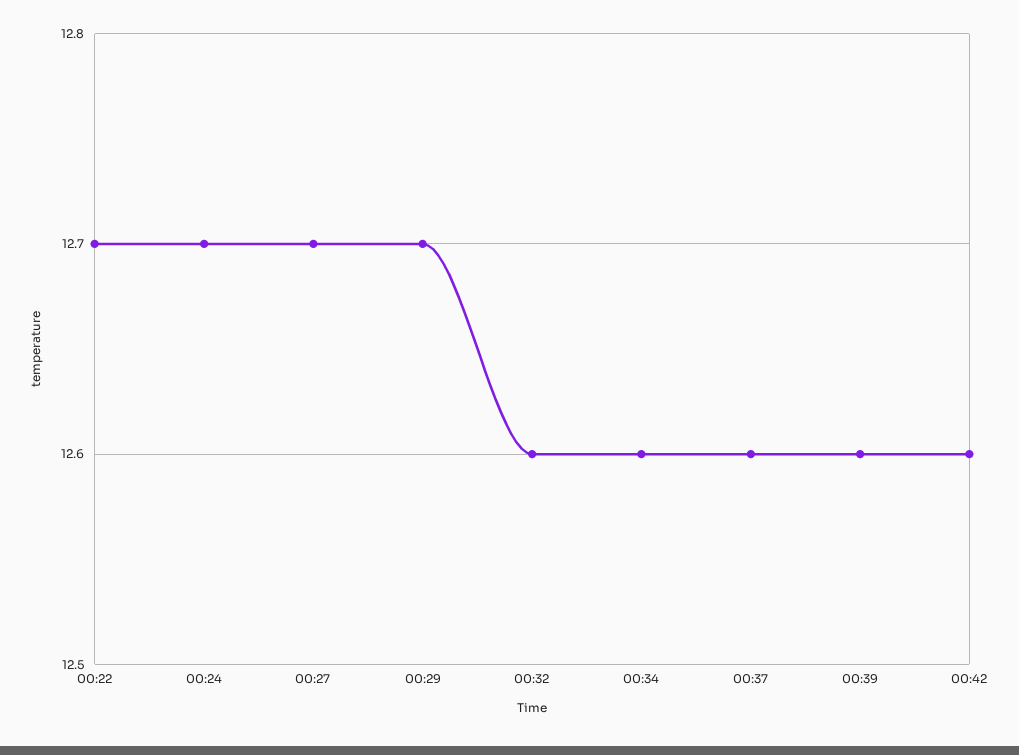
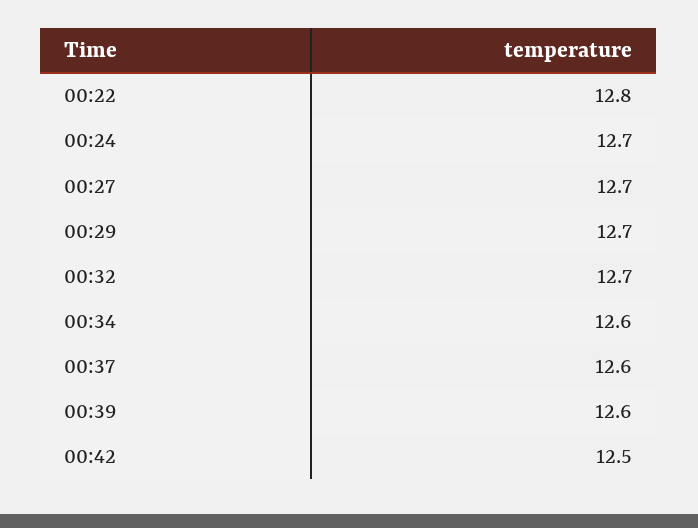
00:22: 12.7 -> 12.8
00:32: 12.6 -> 12.7
00:42: 12.6 -> 12.5

